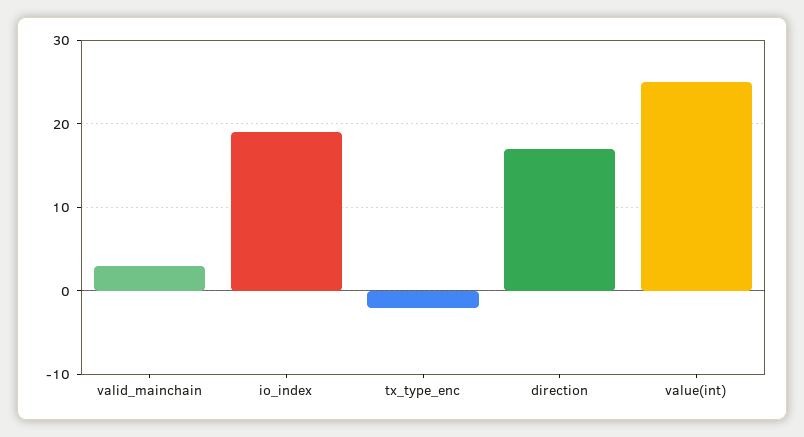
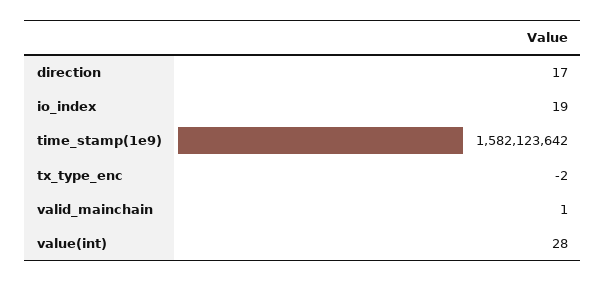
valid_mainchain: 3 -> 1
value(int): 25 -> 28
time_stamp(1e9): none -> 1582123642

